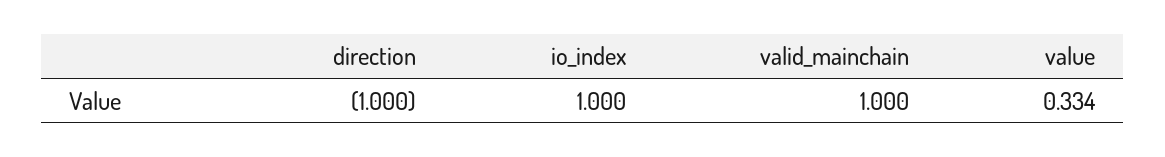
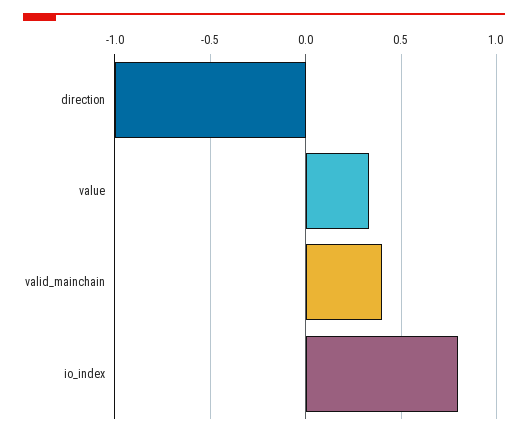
io_index: 1 -> 0.8
valid_mainchain: 1 -> 0.4

